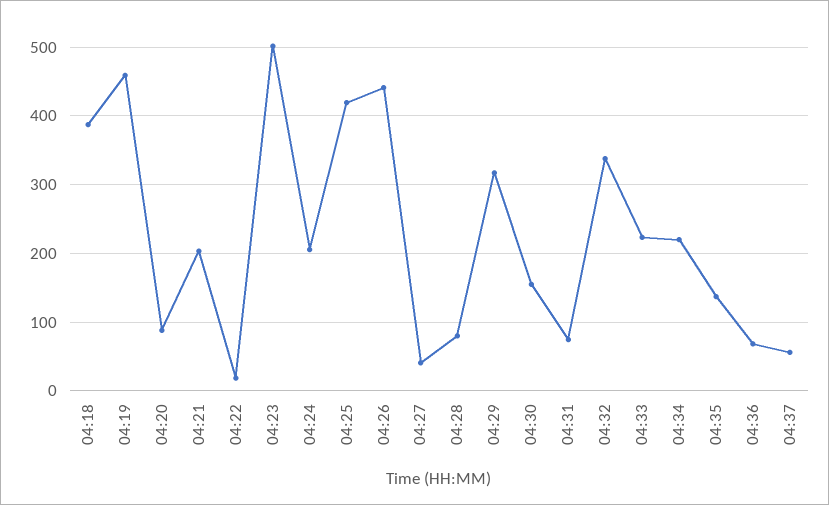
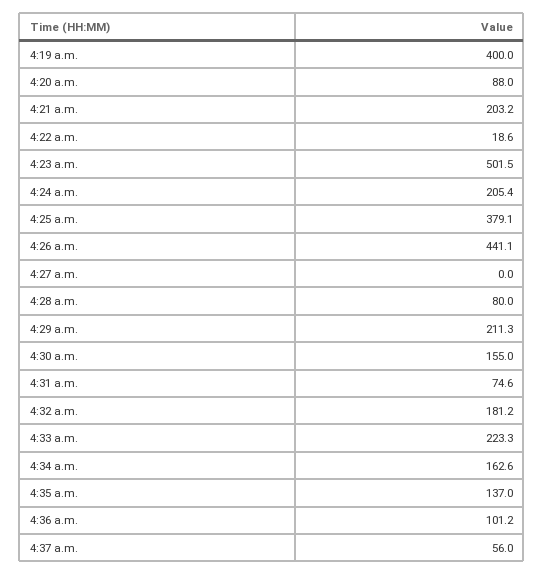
04:18: 390 -> none
04:19: 460 -> 400
04:25: 420 -> 379.1
04:27: 40 -> 0
04:29: 320 -> 211.3
04:32: 340 -> 181.2
04:34: 220 -> 162.6
04:36: 70 -> 101.2

